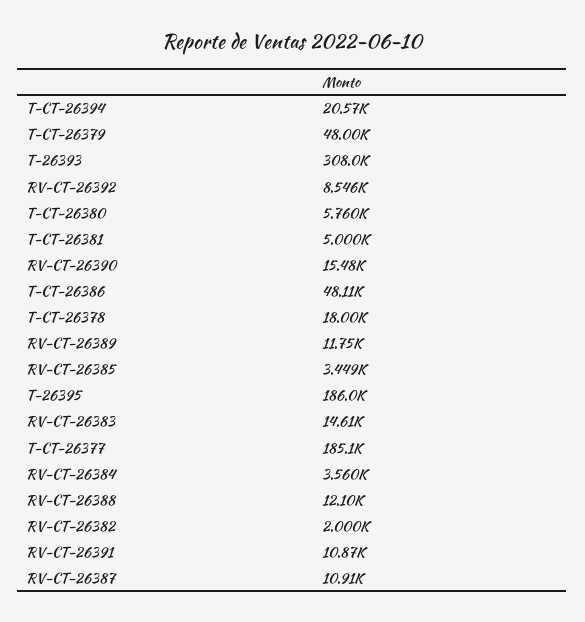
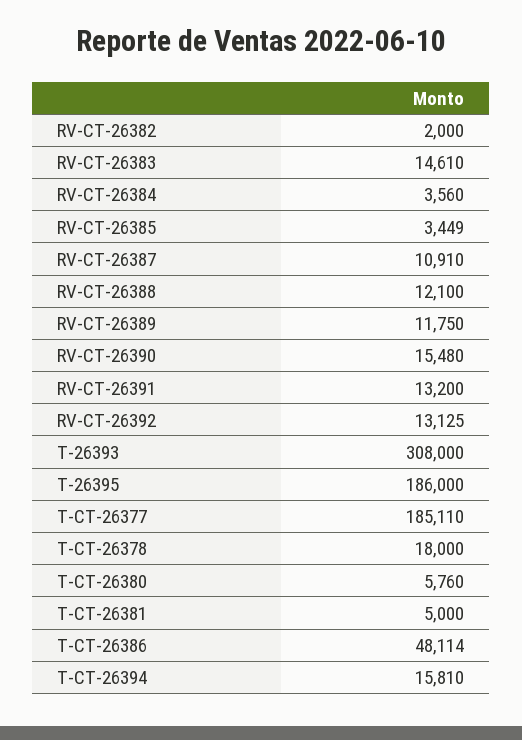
T-CT-26394: 20570 -> 15810
T-CT-26379: 48000 -> none
RV-CT-26392: 8546 -> 13125
RV-CT-26391: 10870 -> 13200

